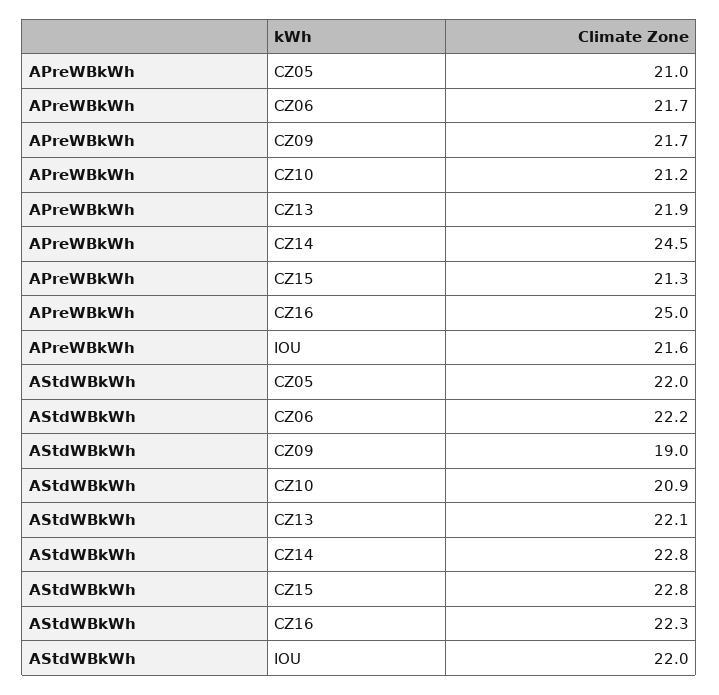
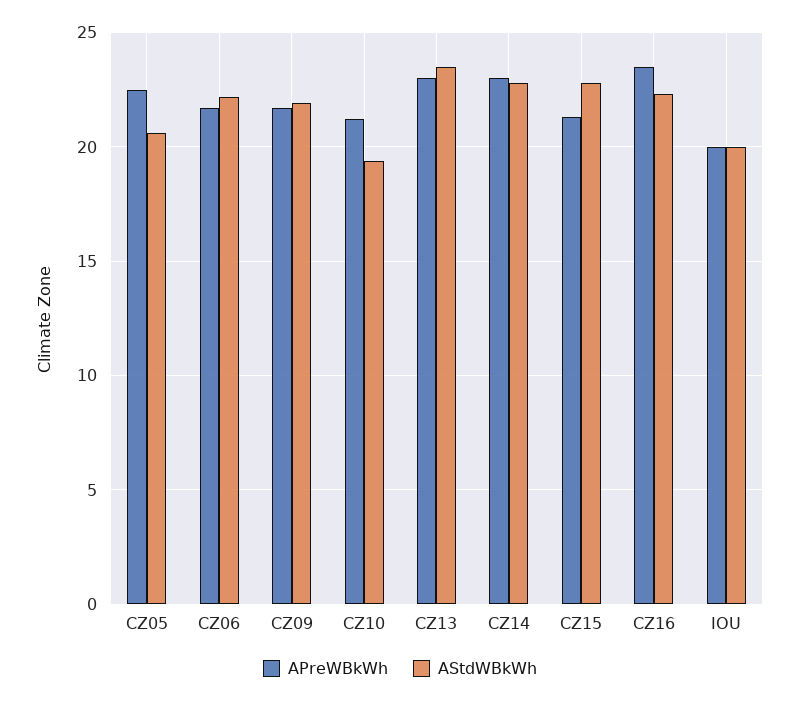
APreWBkWh, CZ05: 21 -> 22.5
APreWBkWh, CZ13: 21.9 -> 23
APreWBkWh, CZ14: 24.5 -> 23
APreWBkWh, CZ16: 25 -> 23.5
APreWBkWh, IOU: 21.6 -> 20
AStdWBkWh, CZ05: 22 -> 20.5
AStdWBkWh, CZ09: 19 -> 22
AStdWBkWh, CZ10: 20.9 -> 19.5
AStdWBkWh, CZ13: 22.1 -> 23.5
AStdWBkWh, IOU: 22 -> 20

